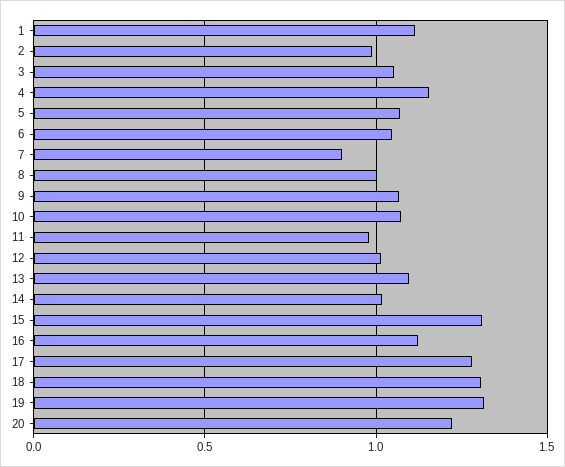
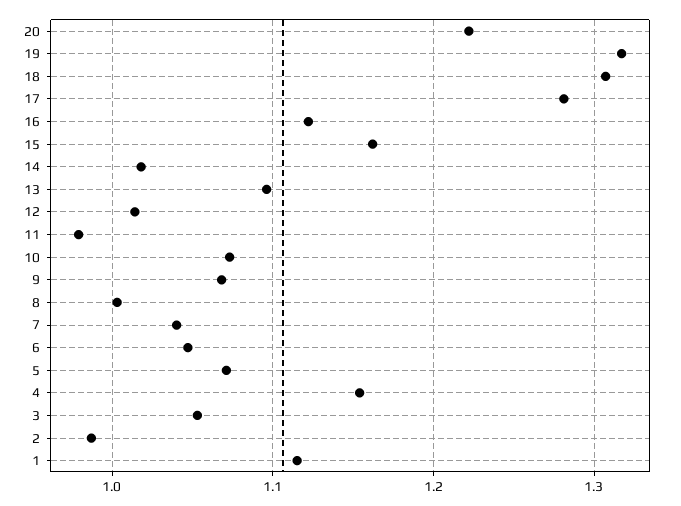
7: 0.9 -> 1.04
15: 1.3 -> 1.16

